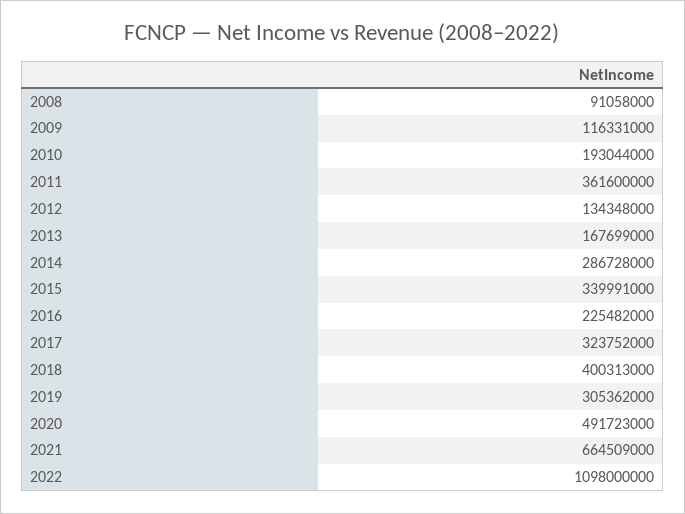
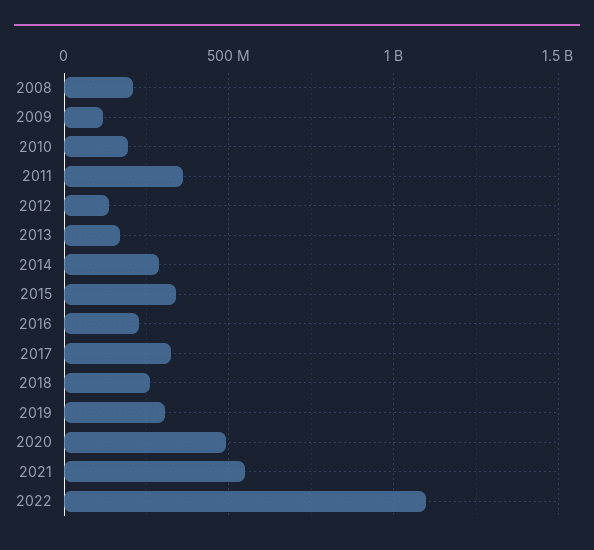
2008: 91058000 -> 200000000
2018: 400313000 -> 250000000
2021: 664509000 -> 550000000

